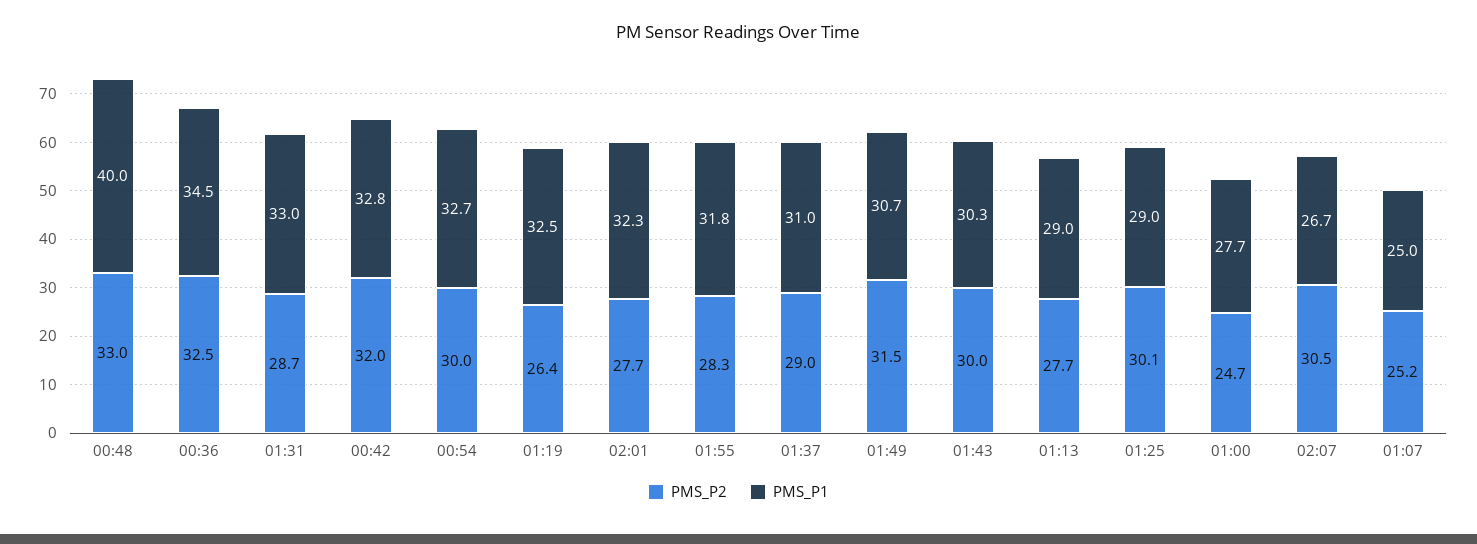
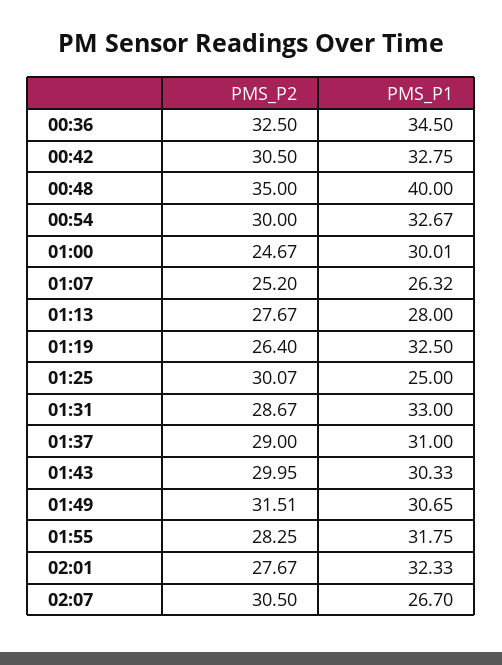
PMS_P2, 00:48: 33 -> 35
PMS_P2, 00:42: 32 -> 30.5
PMS_P1, 01:13: 29 -> 28
PMS_P1, 01:25: 29 -> 25
PMS_P1, 01:00: 27.7 -> 30.01
PMS_P1, 01:07: 25 -> 26.32

